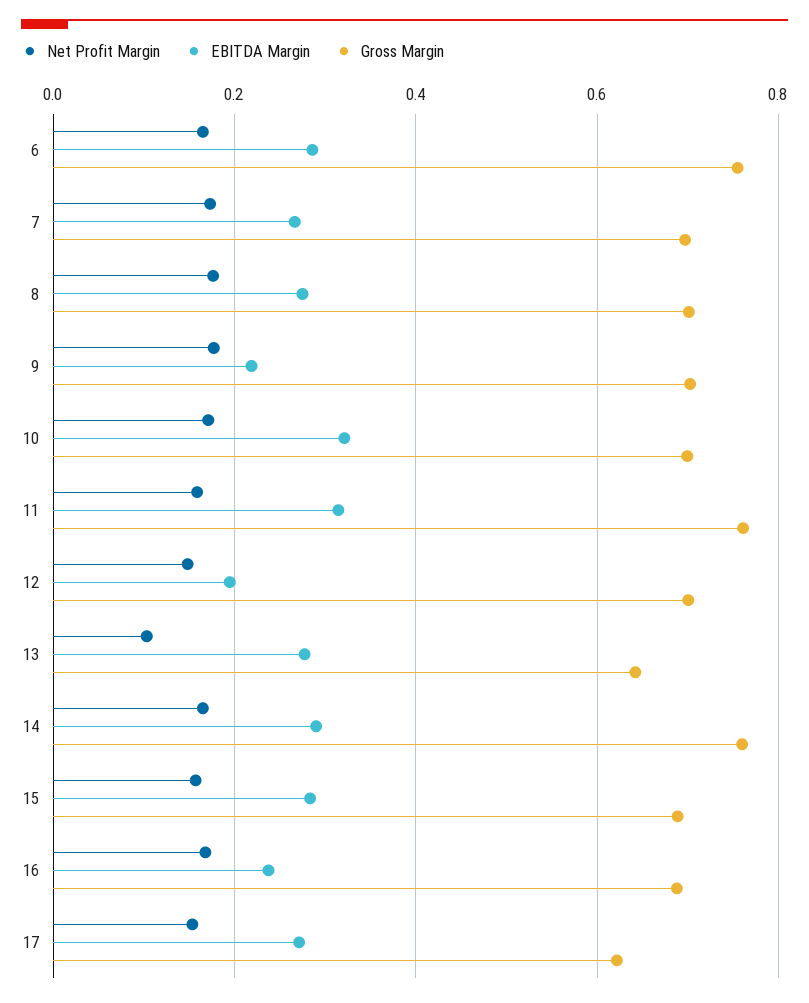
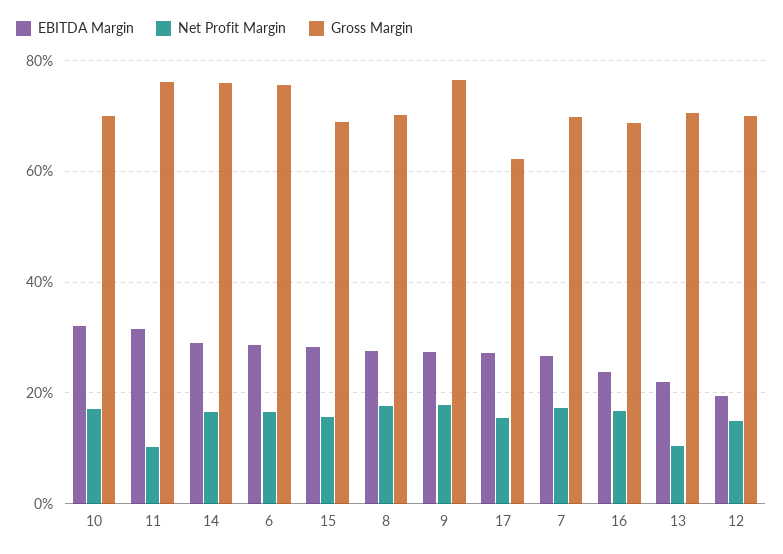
EBITDA Margin, 9: 0.22 -> 0.28
Gross Margin, 9: 0.7 -> 0.76
Net Profit Margin, 11: 0.16 -> 0.1
EBITDA Margin, 13: 0.28 -> 0.22
Gross Margin, 13: 0.64 -> 0.7

